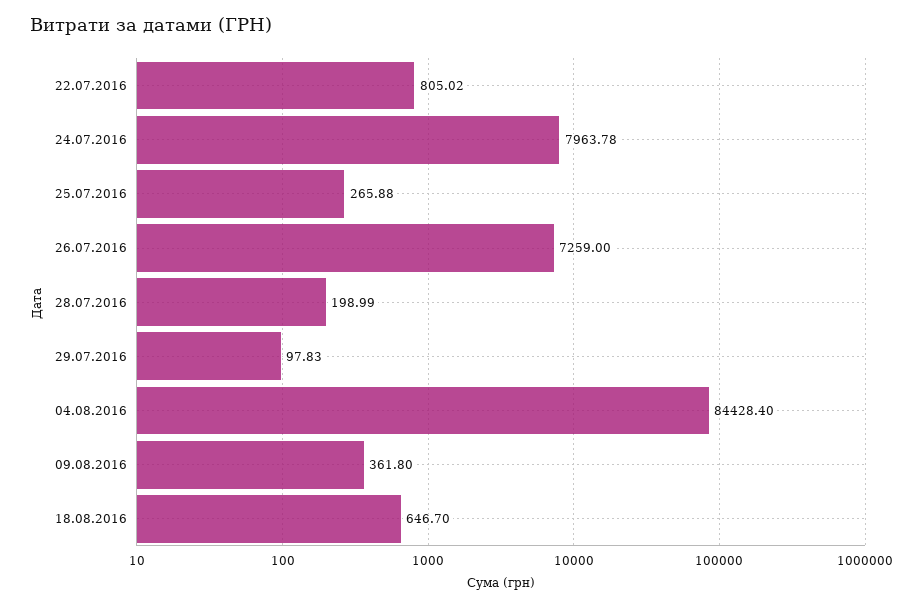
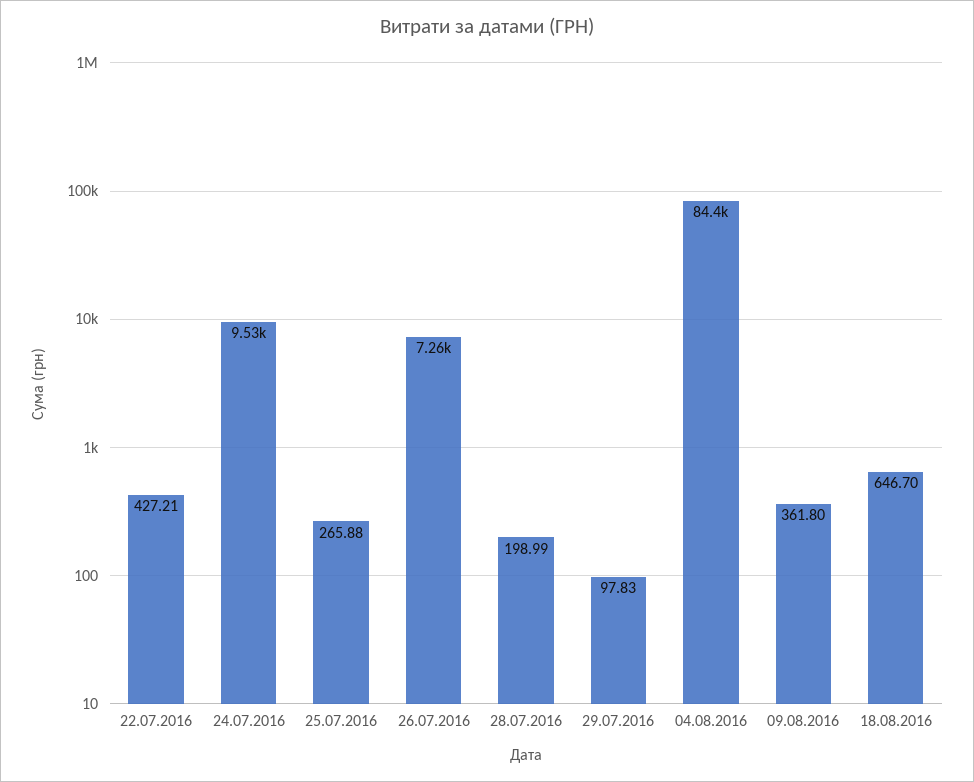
22.07.2016: 805.02 -> 427.21
24.07.2016: 7963.78 -> 9530

